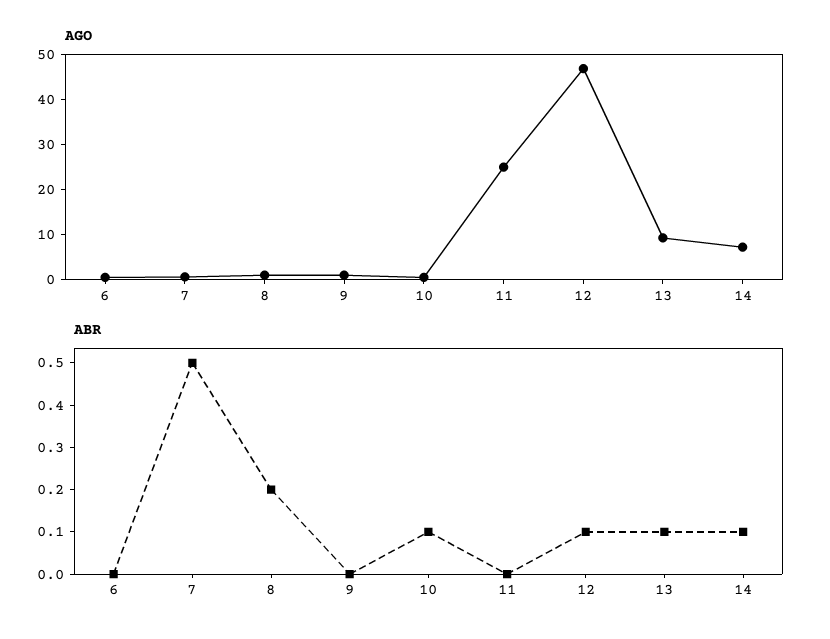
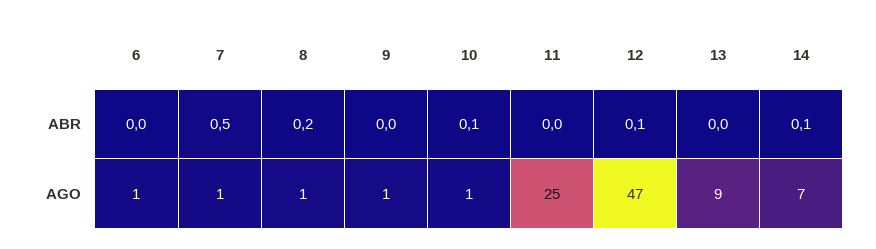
ABR, 13: 0.1 -> 0

